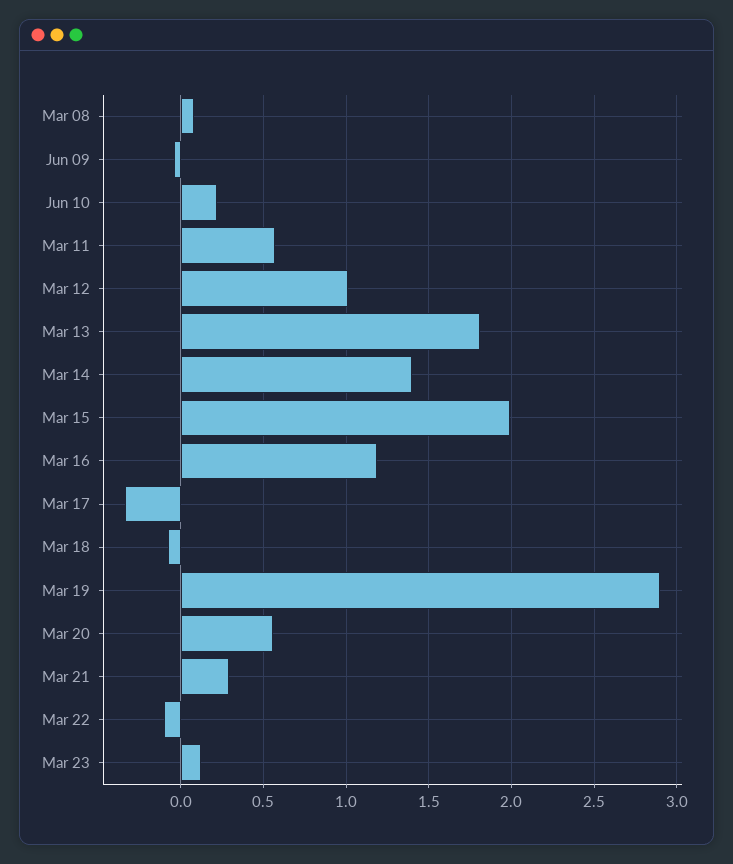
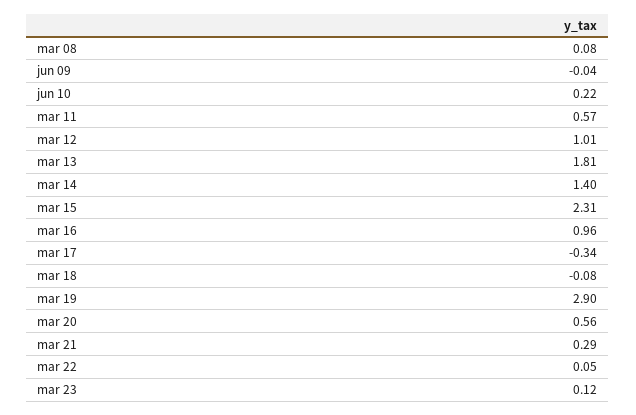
Mar 15: 2 -> 2.31
Mar 16: 1.2 -> 0.96
Mar 22: -0.1 -> 0.05

